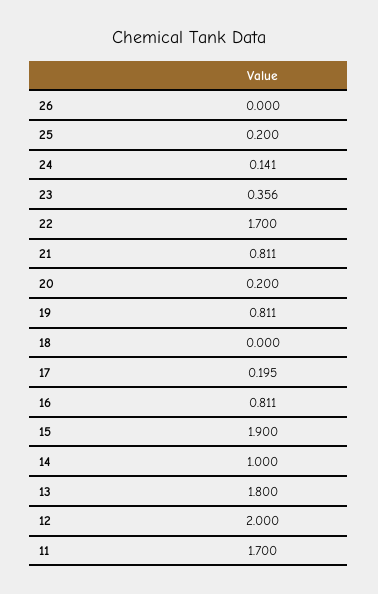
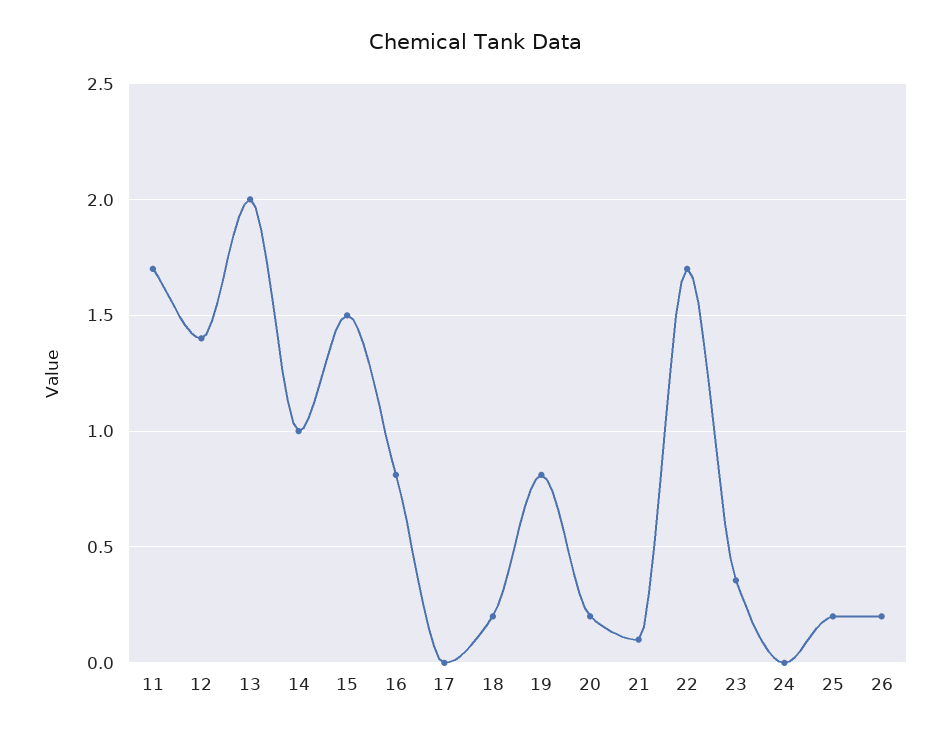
26: 0 -> 0.2
24: 0.141 -> 0
21: 0.811 -> 0.1
18: 0 -> 0.2
17: 0.195 -> 0
15: 1.9 -> 1.5
13: 1.8 -> 2
12: 2 -> 1.4

